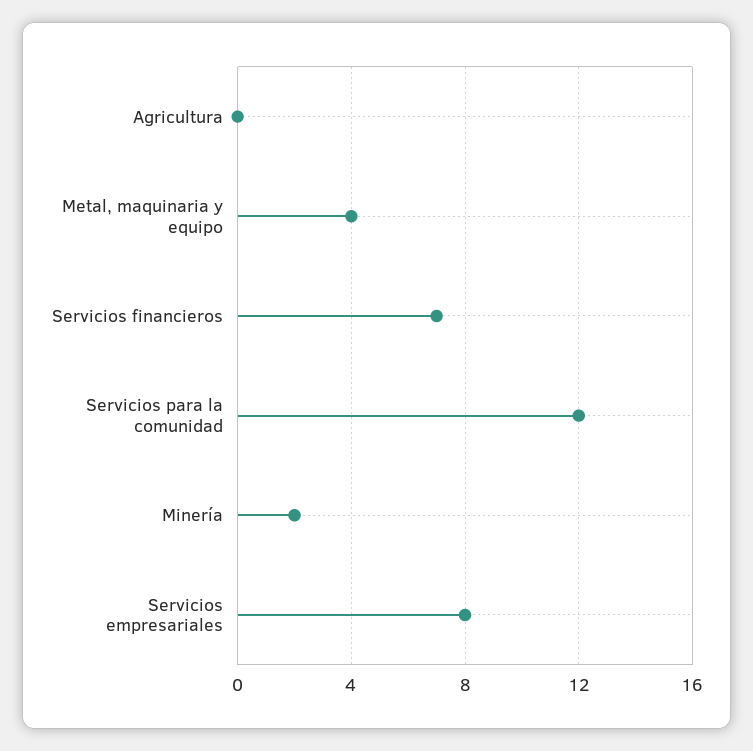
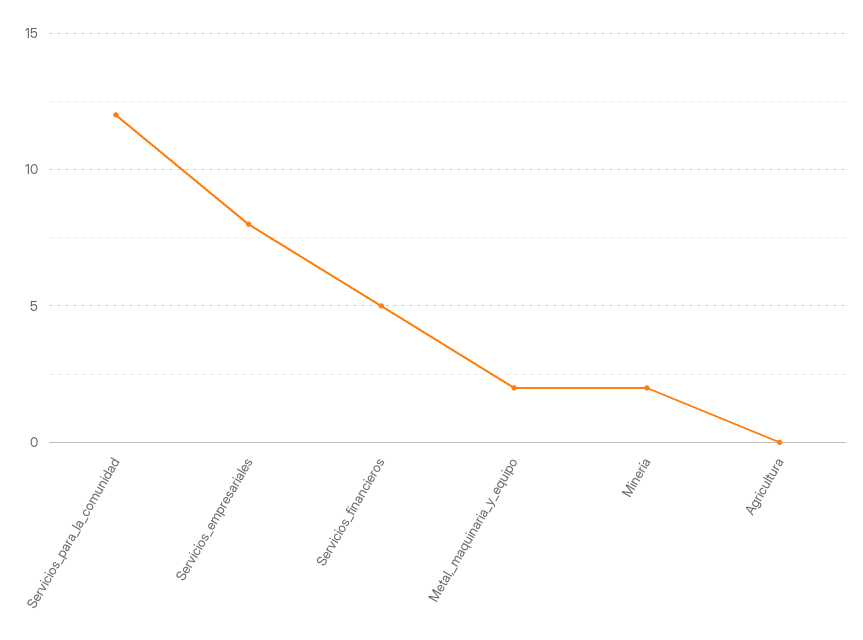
Metal, maquinaria y equipo: 4 -> 2
Servicios financieros: 7 -> 5

